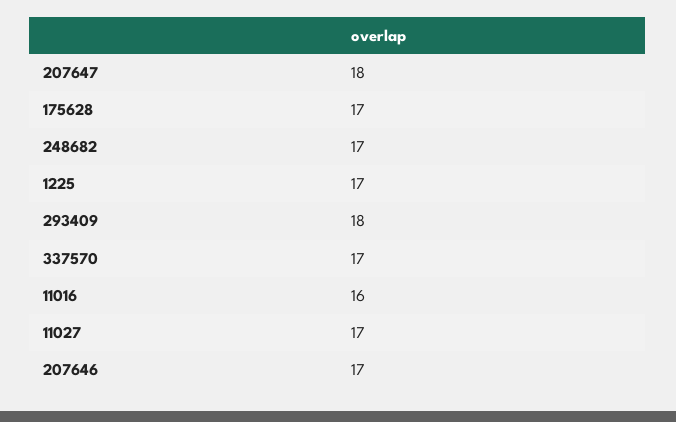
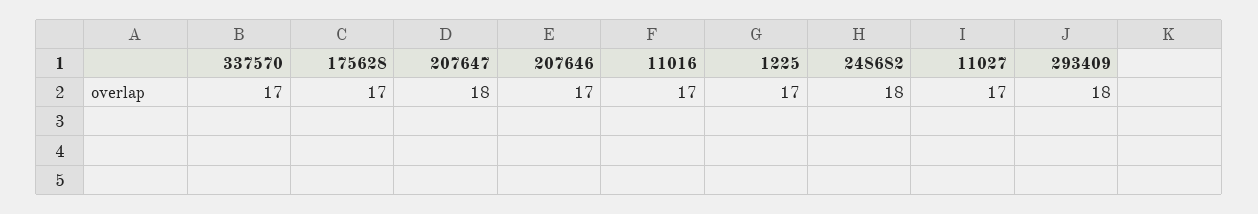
248682: 17 -> 18
11016: 16 -> 17

